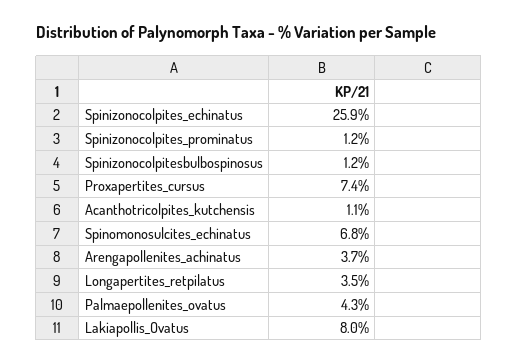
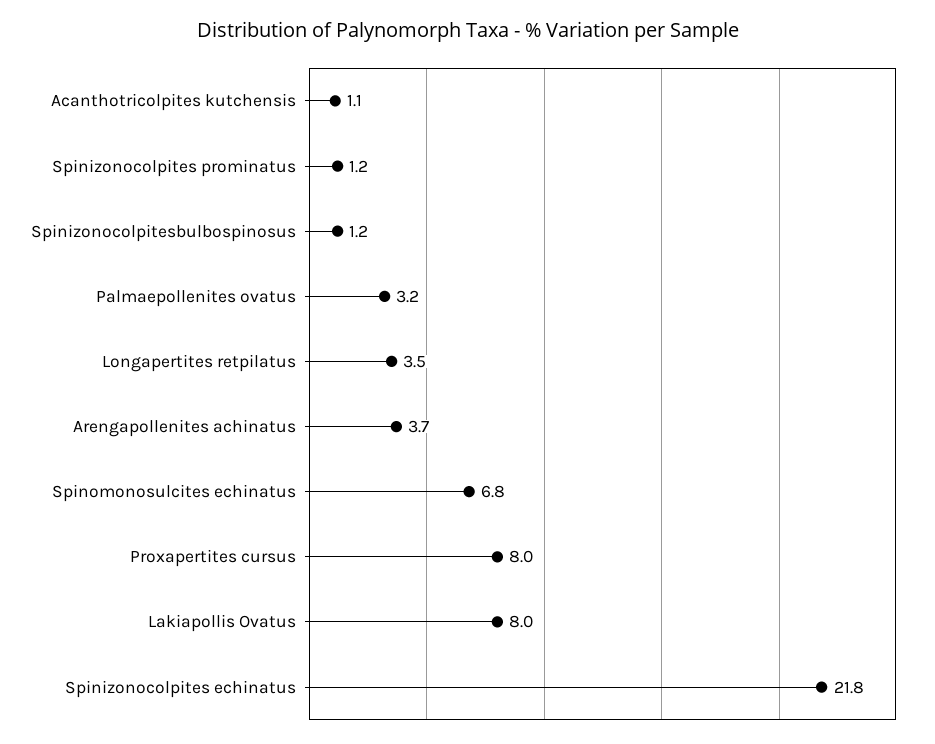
Spinizonocolpites_echinatus: 25.9 -> 21.8
Proxapertites_cursus: 7.4 -> 8
Palmaepollenites_ovatus: 4.3 -> 3.2

